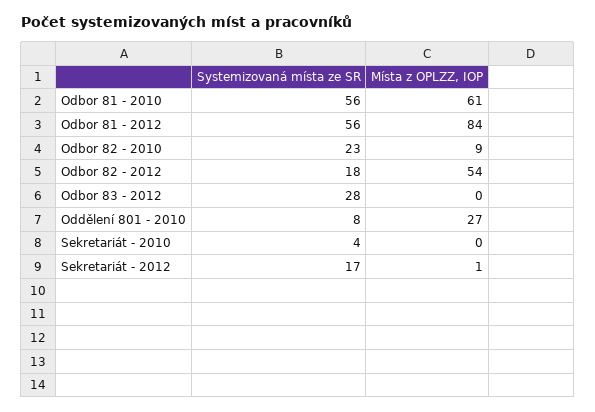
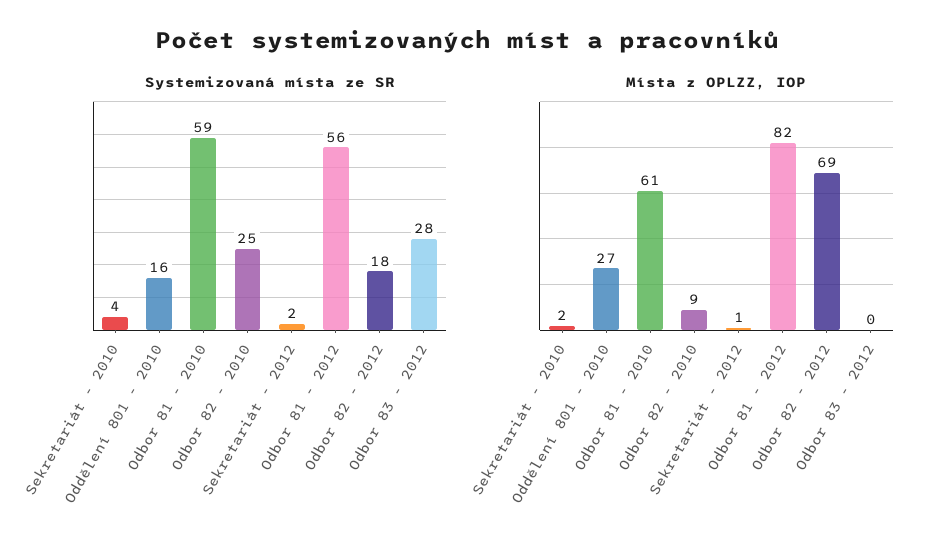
Systemizovaná místa ze SR, Odbor 81 - 2010: 56 -> 59
Místa z OPLZZ, IOP, Odbor 81 - 2012: 84 -> 82
Systemizovaná místa ze SR, Odbor 82 - 2010: 23 -> 25
Místa z OPLZZ, IOP, Odbor 82 - 2012: 54 -> 69
Systemizovaná místa ze SR, Oddělení 801 - 2010: 8 -> 16
Místa z OPLZZ, IOP, Sekretariát - 2010: 0 -> 2
Systemizovaná místa ze SR, Sekretariát - 2012: 17 -> 2

